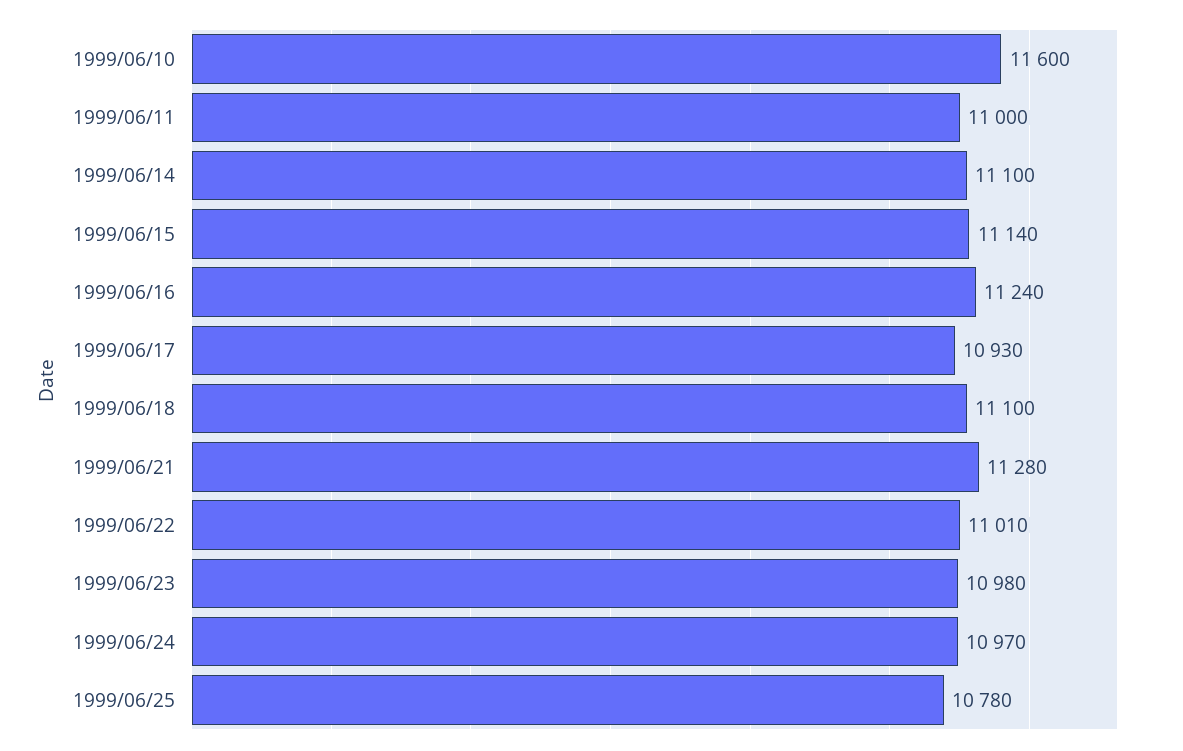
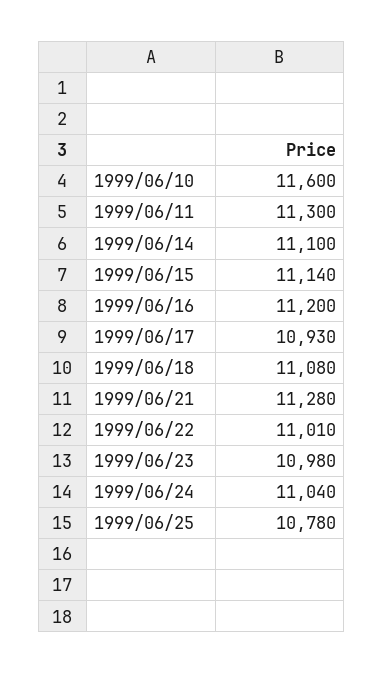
1999/06/11: 11000 -> 11300
1999/06/16: 11240 -> 11200
1999/06/18: 11100 -> 11080
1999/06/24: 10970 -> 11040

